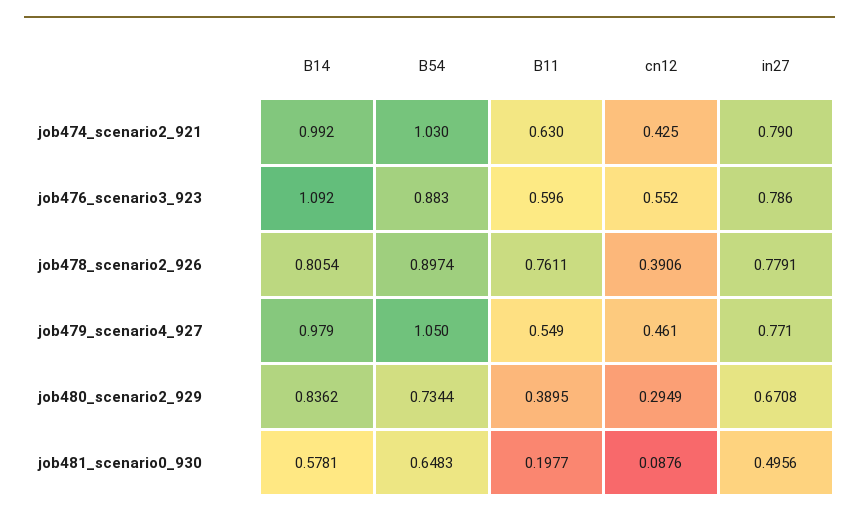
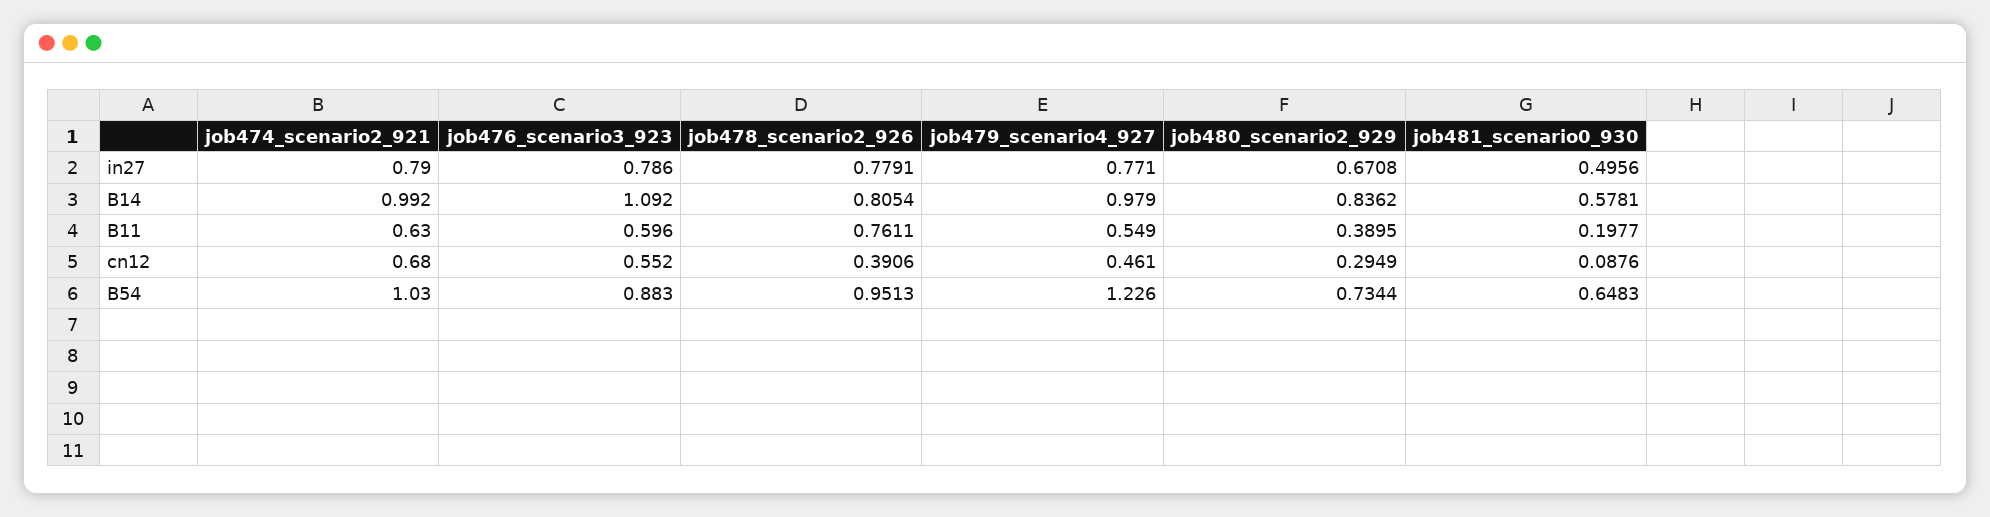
cn12, job474_scenario2_921: 0.425 -> 0.68
B54, job478_scenario2_926: 0.8974 -> 0.9513
B54, job479_scenario4_927: 1.05 -> 1.226

